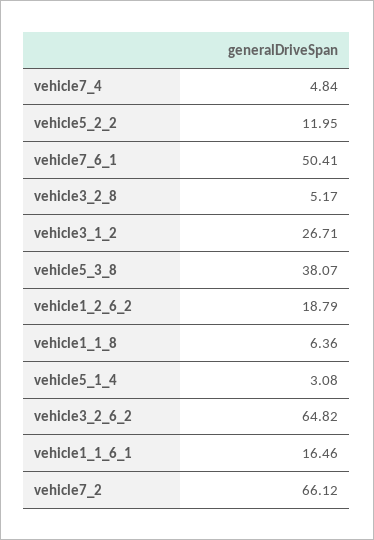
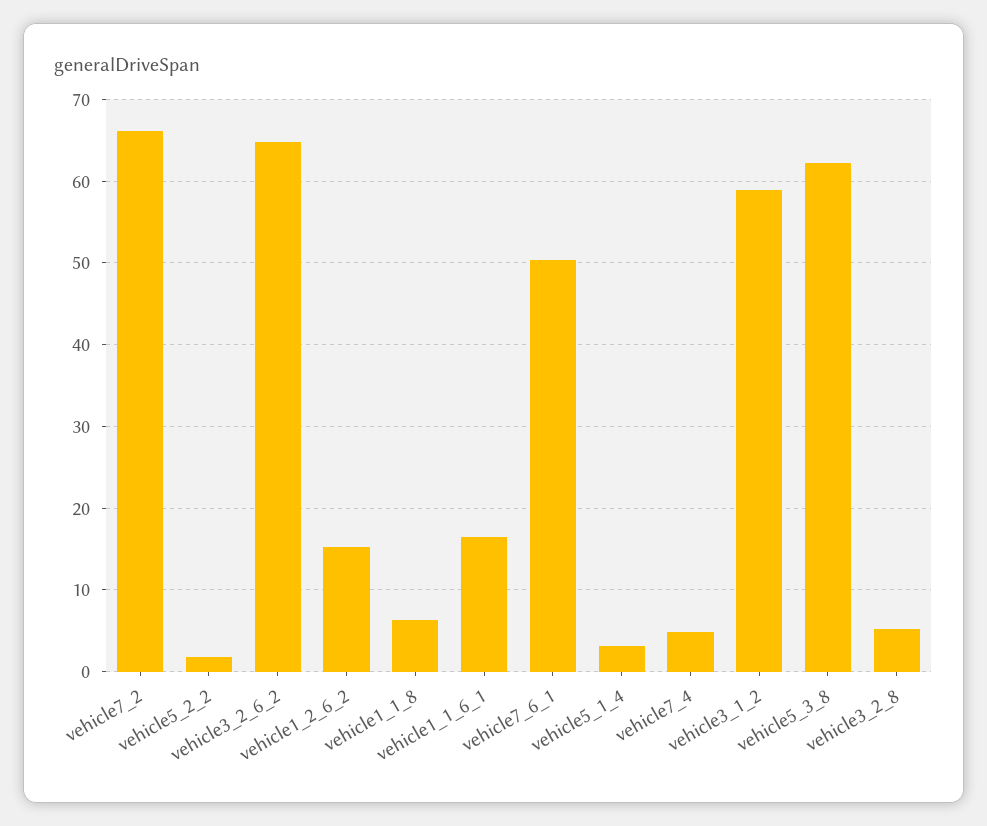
vehicle5_2_2: 11.95 -> 2
vehicle3_1_2: 26.71 -> 59
vehicle5_3_8: 38.07 -> 62
vehicle1_2_6_2: 18.79 -> 15

